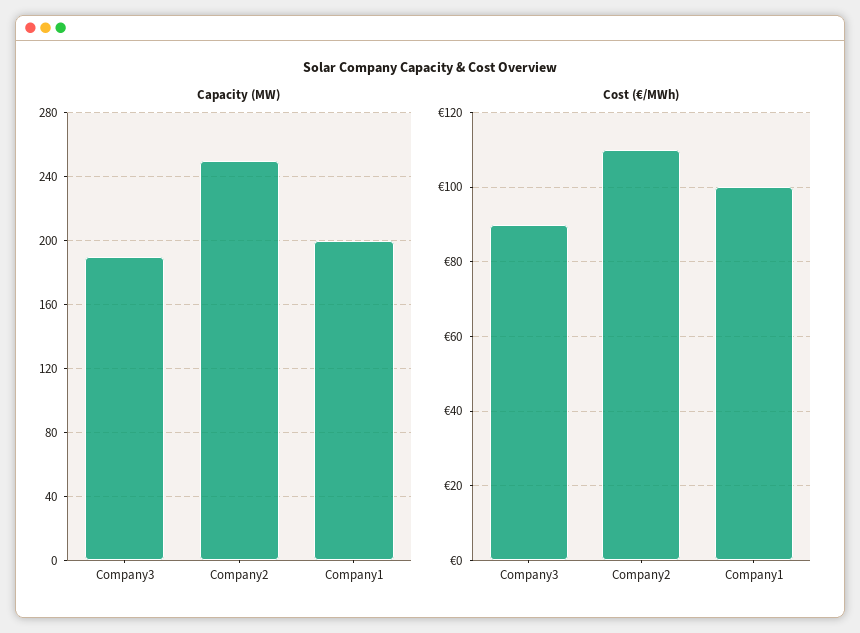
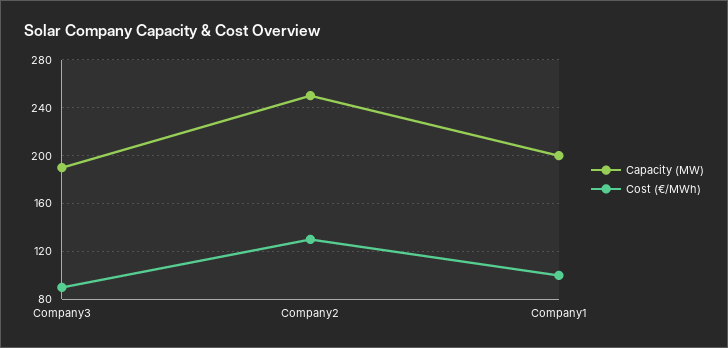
Cost (€/MWh), Company2: 110 -> 130

